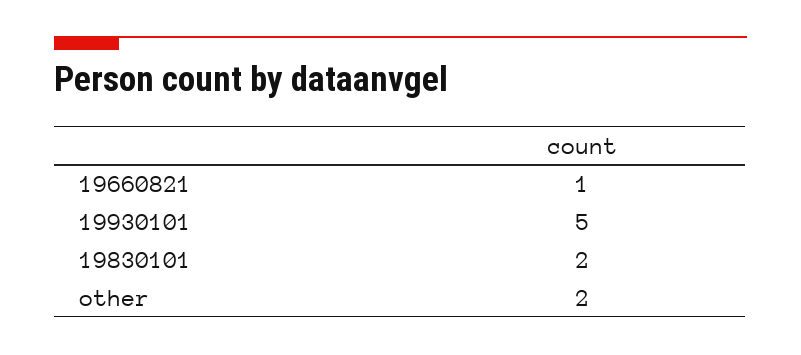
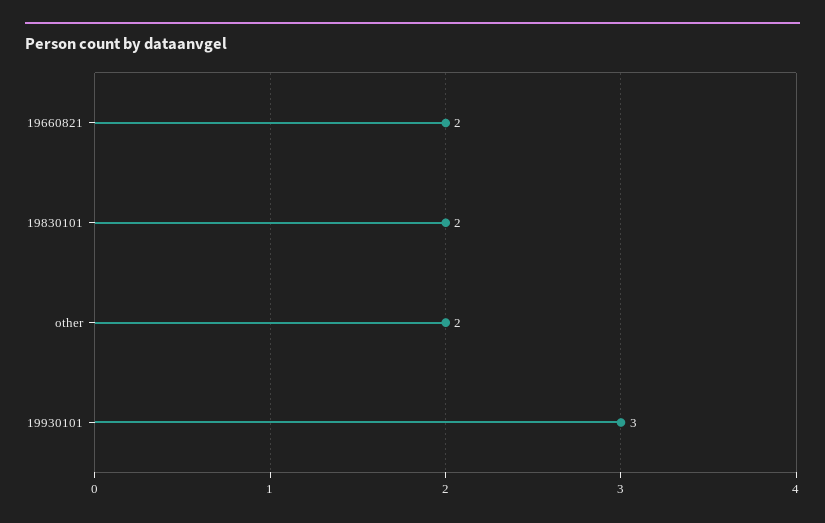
19660821: 1 -> 2
19930101: 5 -> 3

